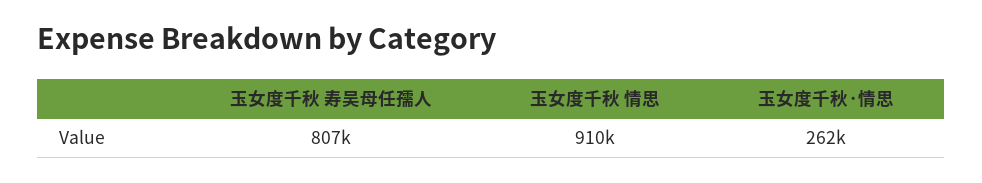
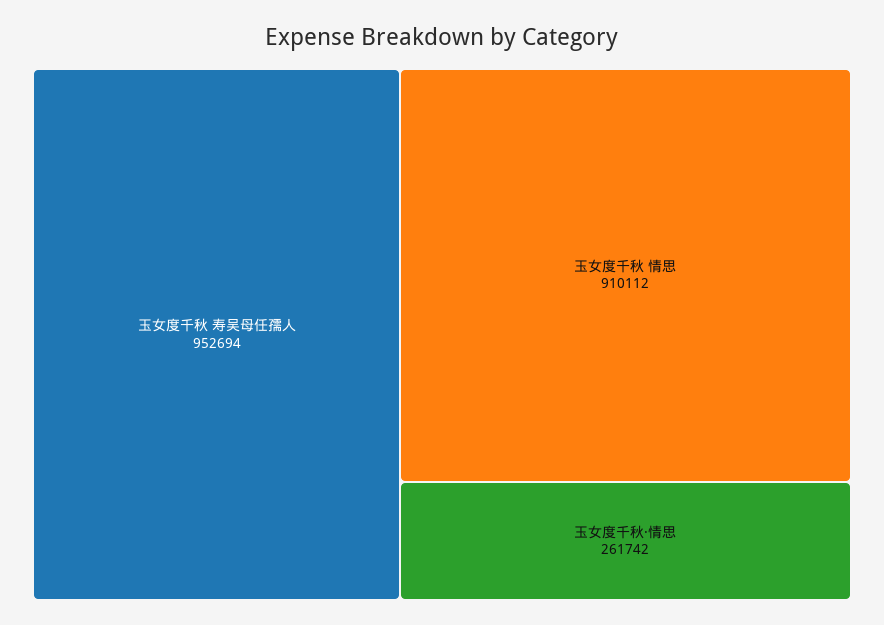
玉女度千秋 寿吴母任孺人: 807000 -> 952694

